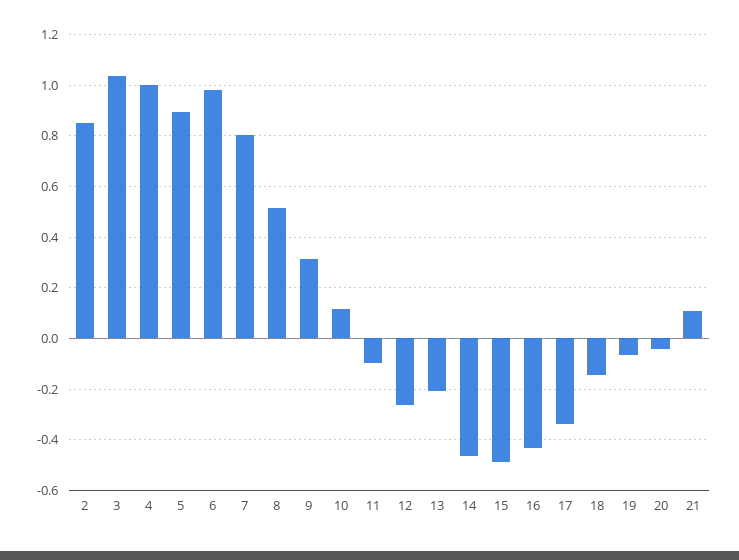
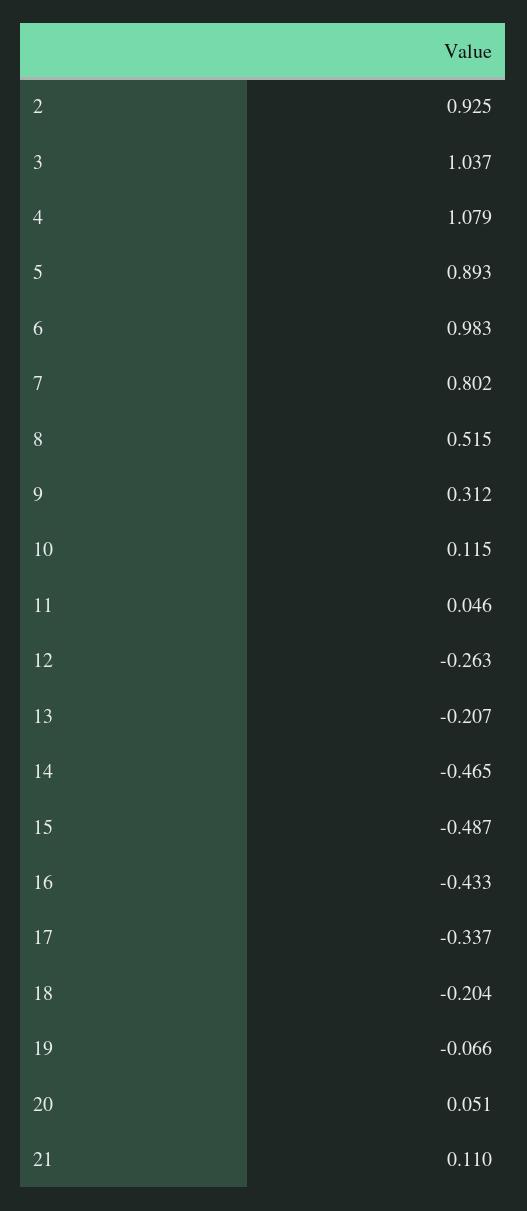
2: 0.85 -> 0.925
4: 1 -> 1.079
11: -0.1 -> 0.046
18: -0.15 -> -0.204
20: -0.05 -> 0.051

